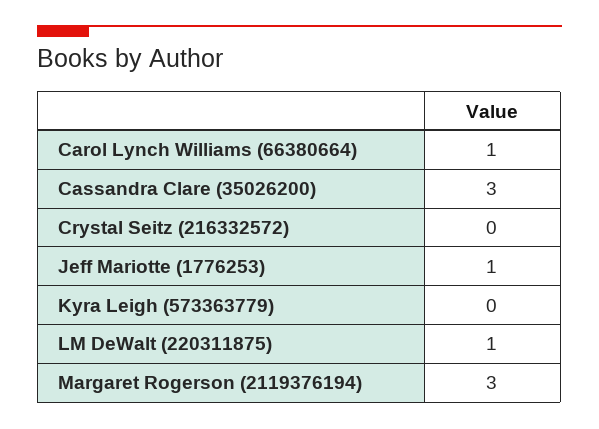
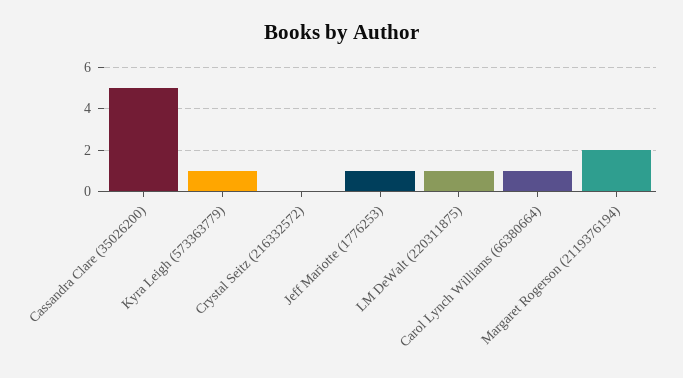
Cassandra Clare (35026200): 3 -> 5
Kyra Leigh (573363779): 0 -> 1
Margaret Rogerson (2119376194): 3 -> 2

